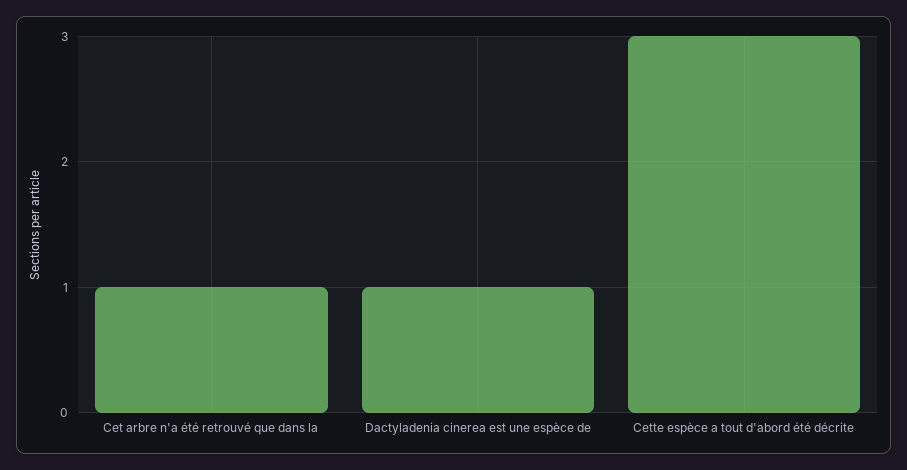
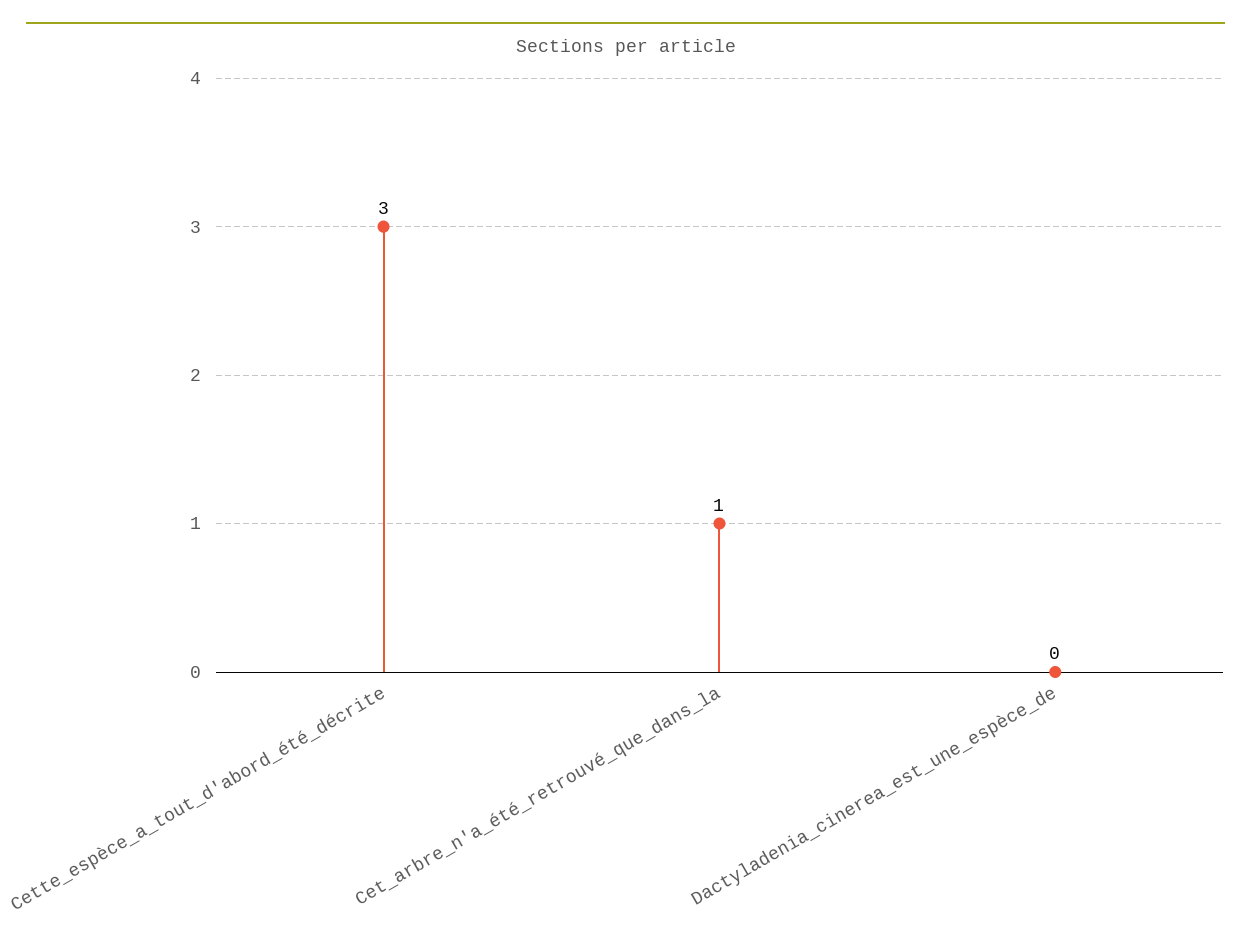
Dactyladenia cinerea est une espèce de: 1 -> 0

